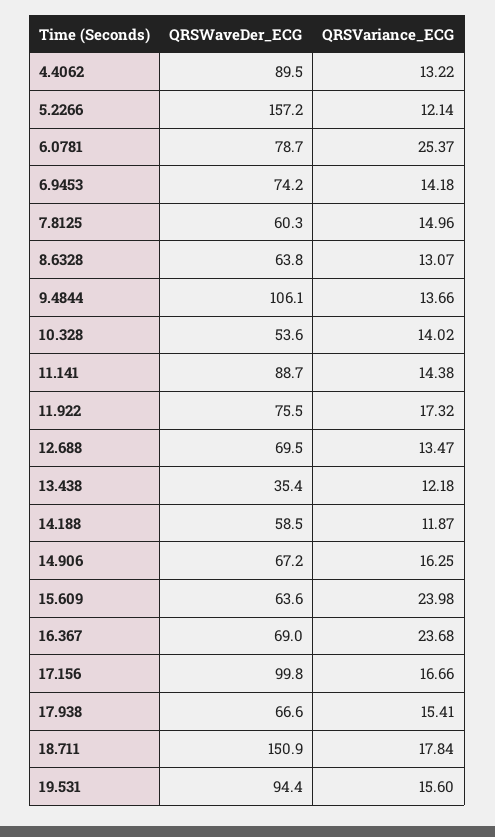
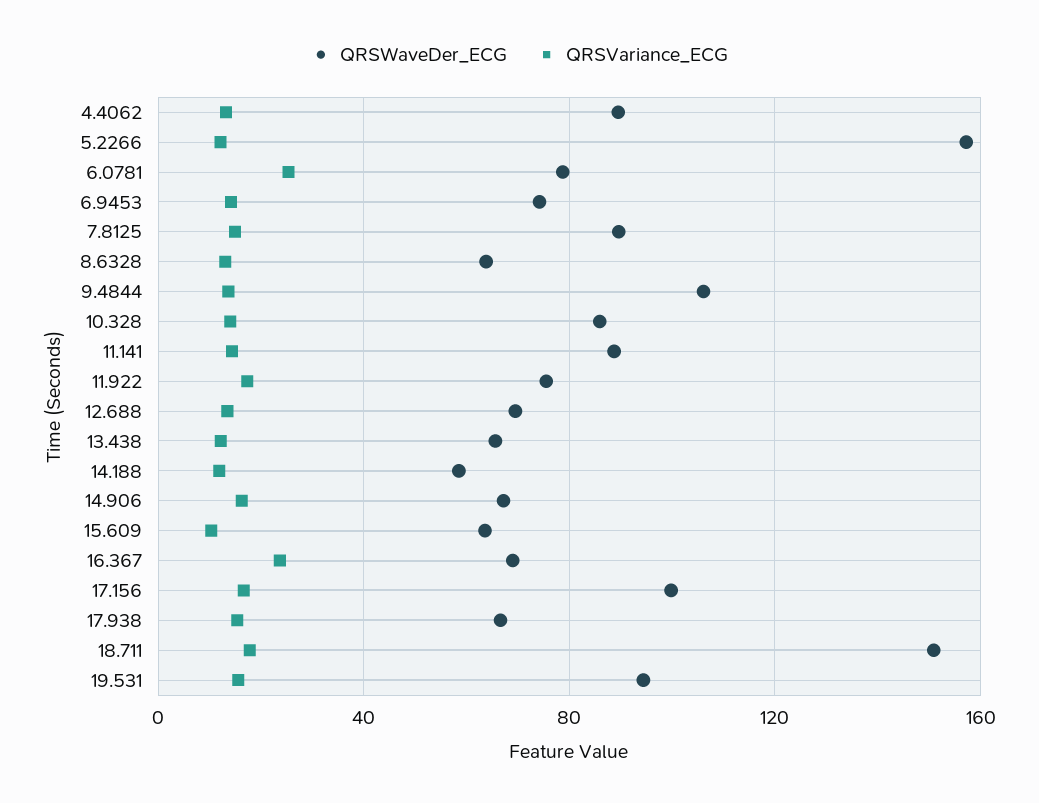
QRSWaveDer_ECG, 7.8125: 60.3 -> 90
QRSWaveDer_ECG, 10.328: 53.6 -> 85
QRSWaveDer_ECG, 13.438: 35.4 -> 65
QRSVariance_ECG, 15.609: 23.98 -> 10

